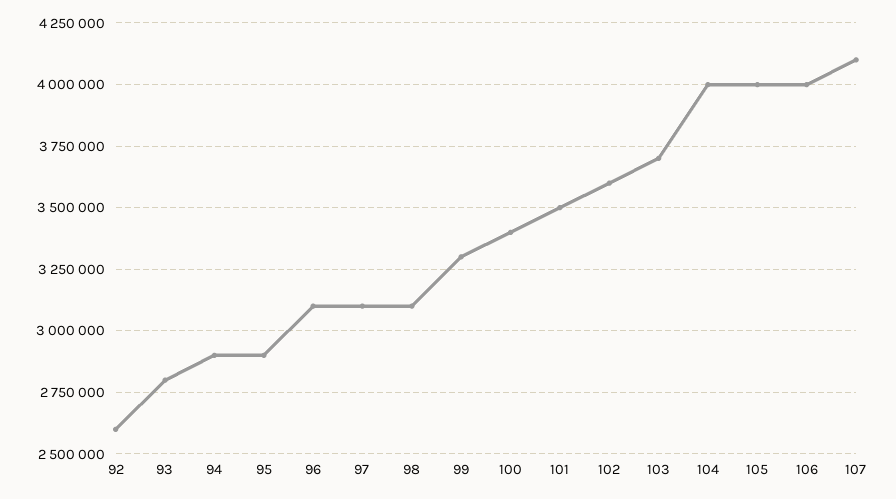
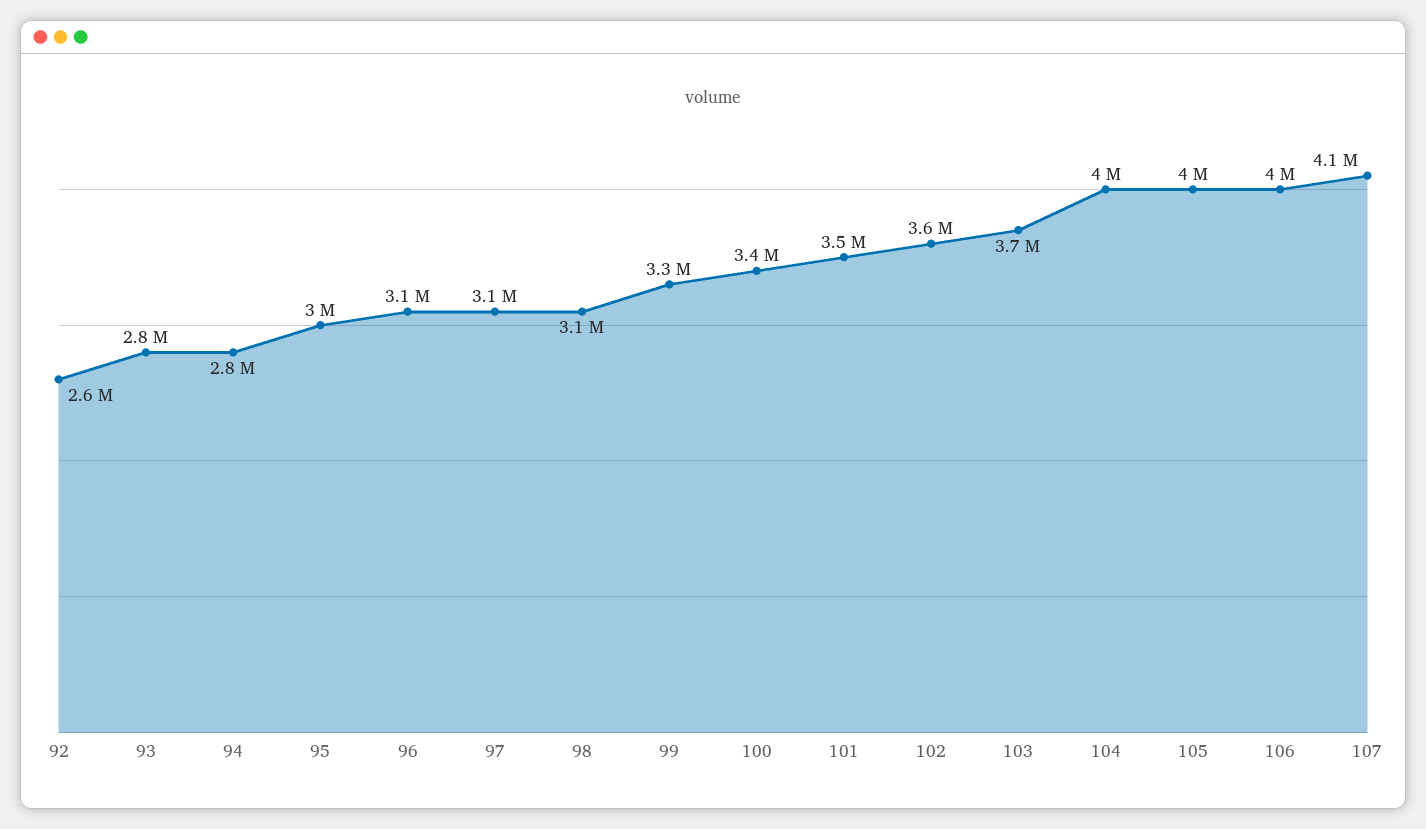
94: 2900000 -> 2800000
95: 2900000 -> 3000000

